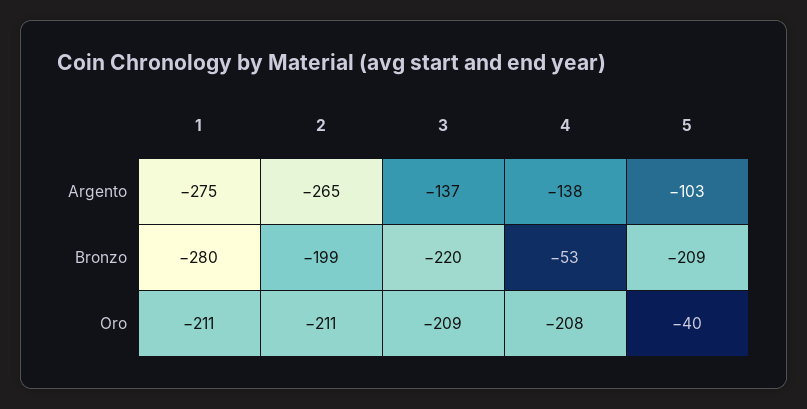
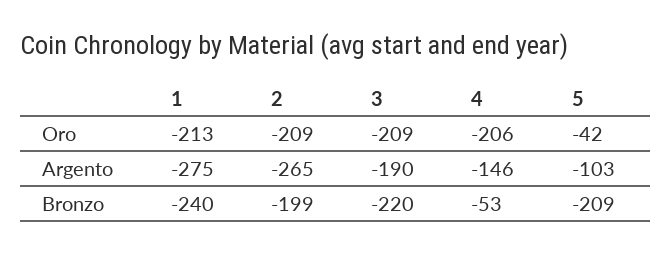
3, Argento: -137 -> -190
4, Argento: -138 -> -146
1, Bronzo: -280 -> -240
1, Oro: -211 -> -213
2, Oro: -211 -> -209
4, Oro: -208 -> -206
5, Oro: -40 -> -42

